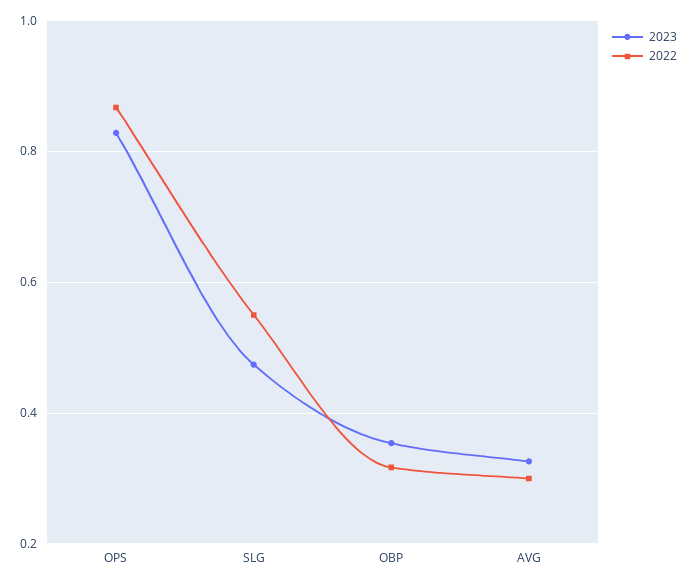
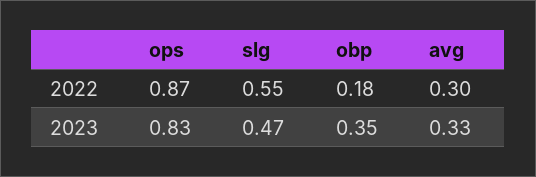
2022, OBP: 0.32 -> 0.18

